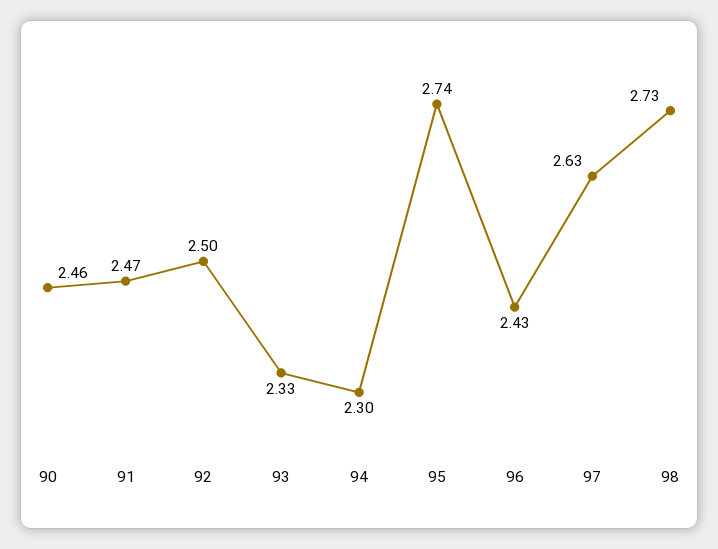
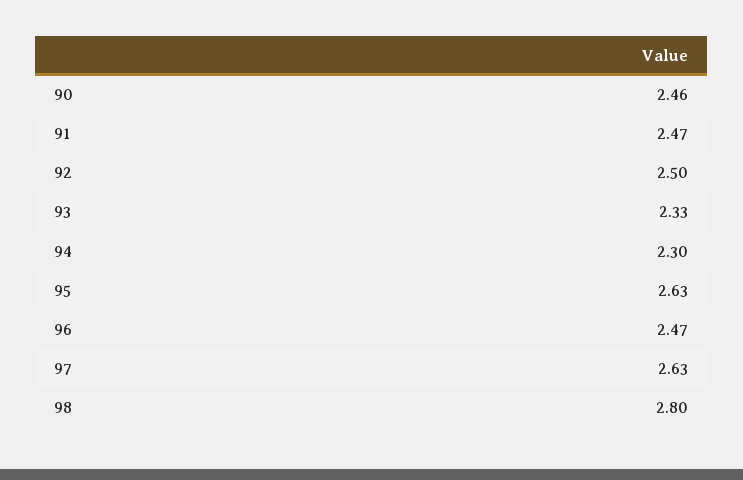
95: 2.74 -> 2.63
96: 2.43 -> 2.47
98: 2.73 -> 2.8

